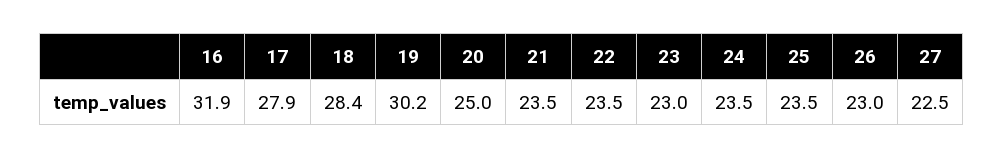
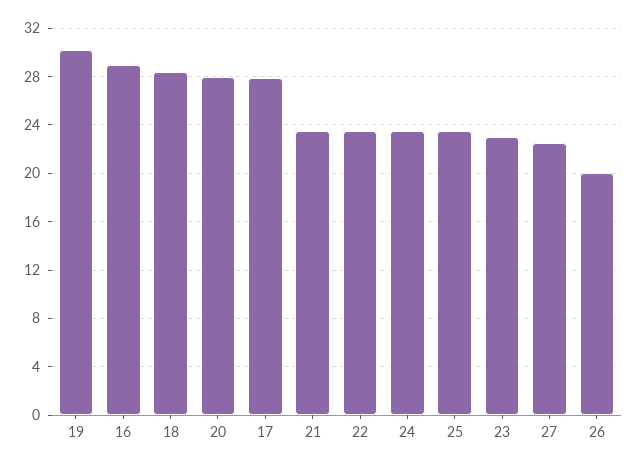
16: 31.9 -> 29
20: 25 -> 28
26: 23 -> 20

